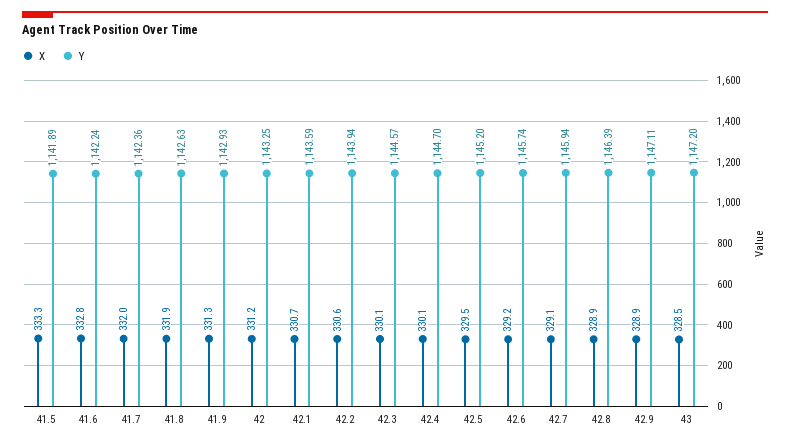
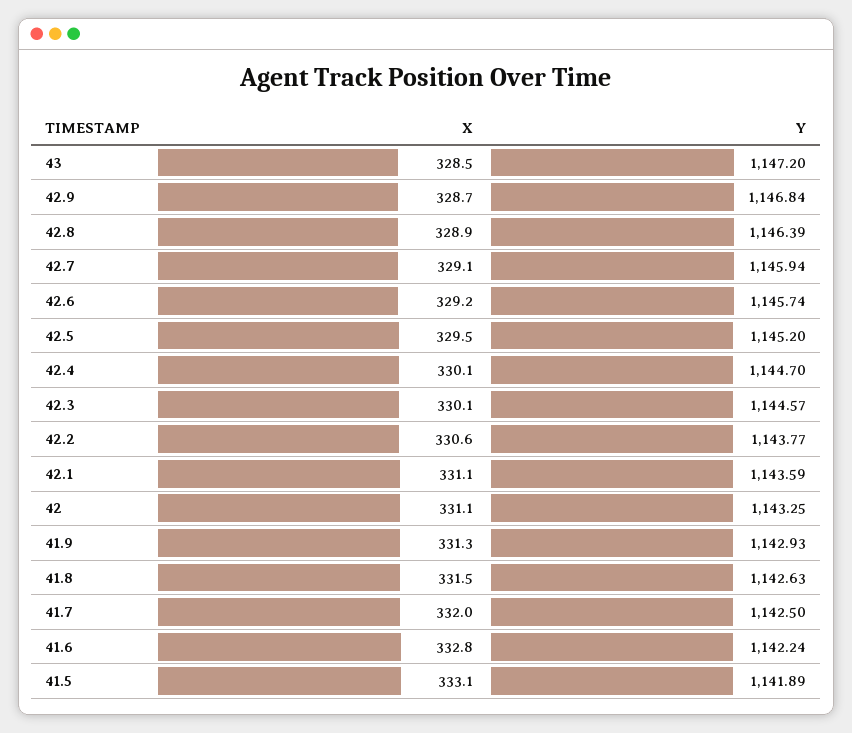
X, 41.5: 333.3 -> 333.1
Y, 41.7: 1142.36 -> 1142.5
X, 41.8: 331.9 -> 331.5
X, 42: 331.2 -> 331.1
X, 42.1: 330.7 -> 331.1
Y, 42.2: 1143.94 -> 1143.77
X, 42.9: 328.9 -> 328.7
Y, 42.9: 1147.11 -> 1146.84

